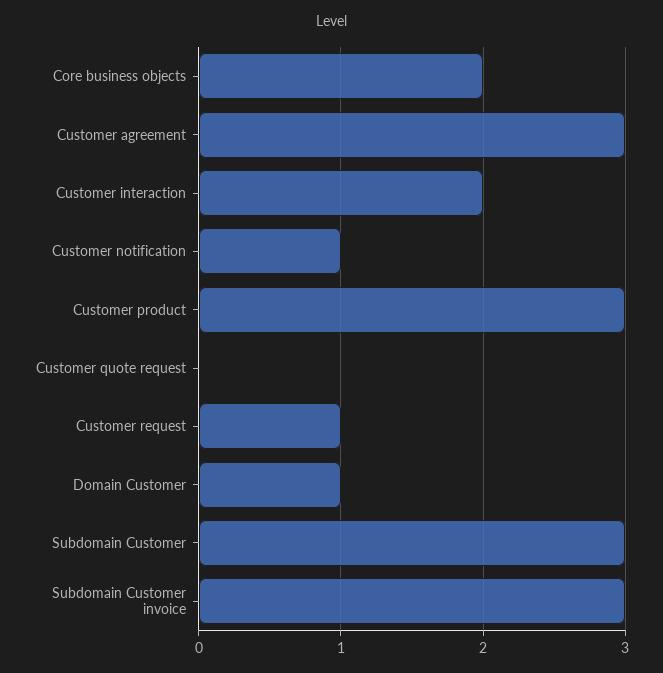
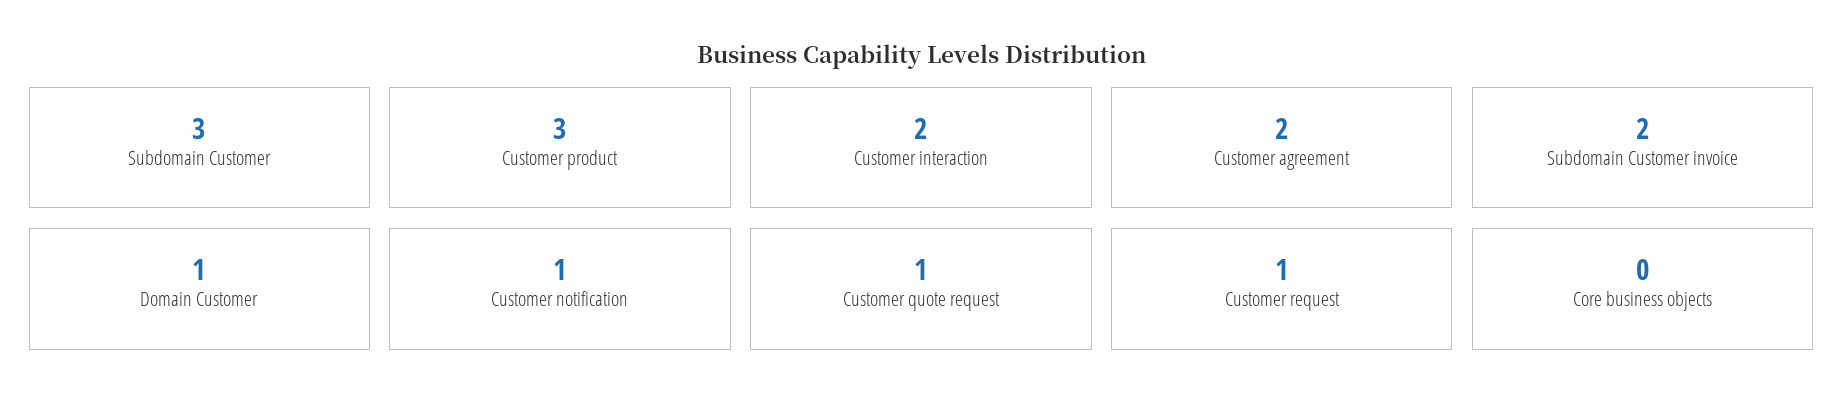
Core business objects: 2 -> 0
Customer agreement: 3 -> 2
Customer quote request: 0 -> 1
Subdomain Customer invoice: 3 -> 2

